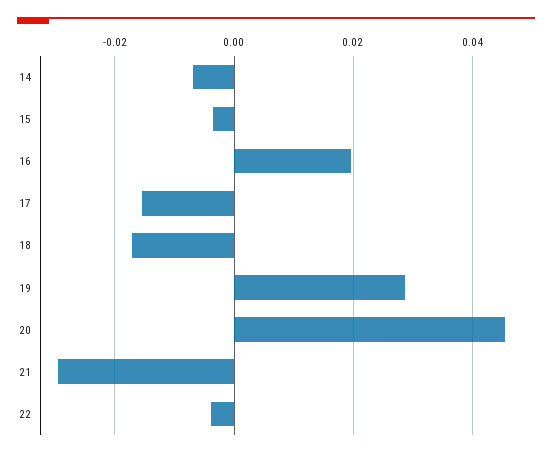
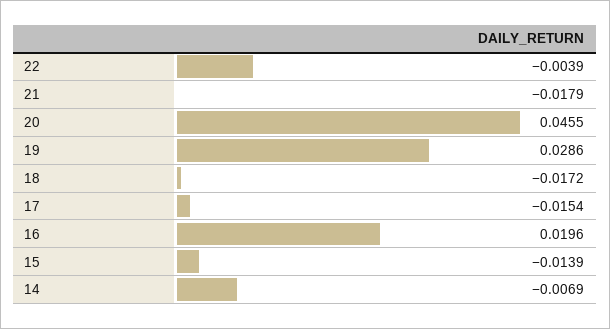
15: -0.004 -> -0.0139
21: -0.03 -> -0.0179

